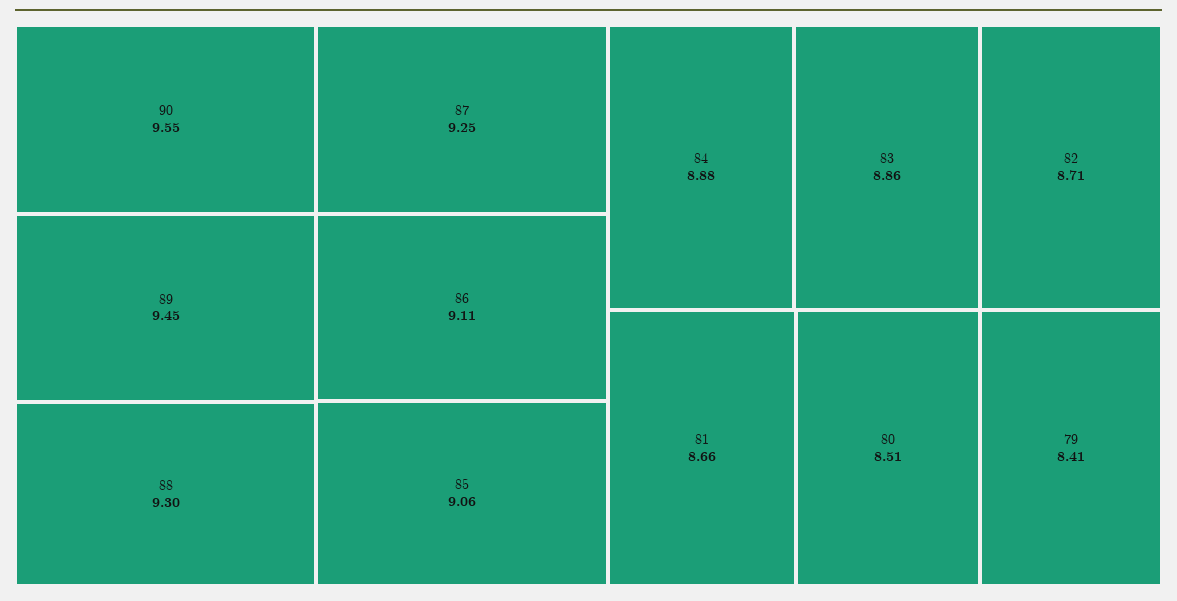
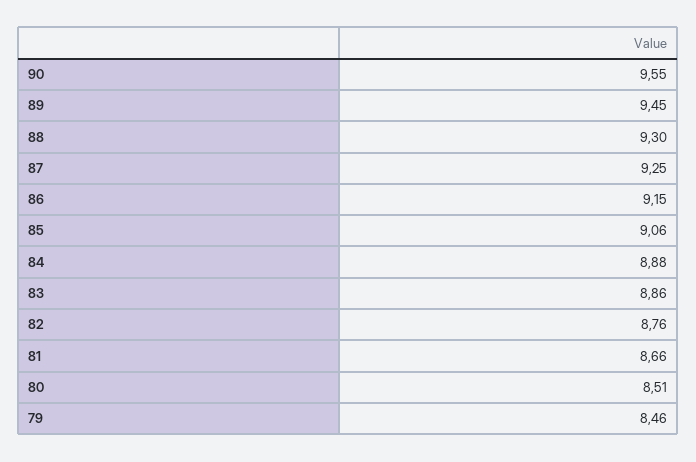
86: 9.11 -> 9.15
82: 8.71 -> 8.76
79: 8.41 -> 8.46

